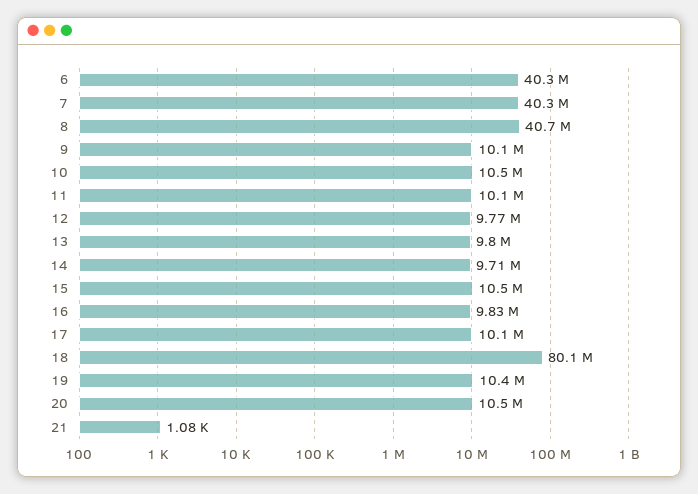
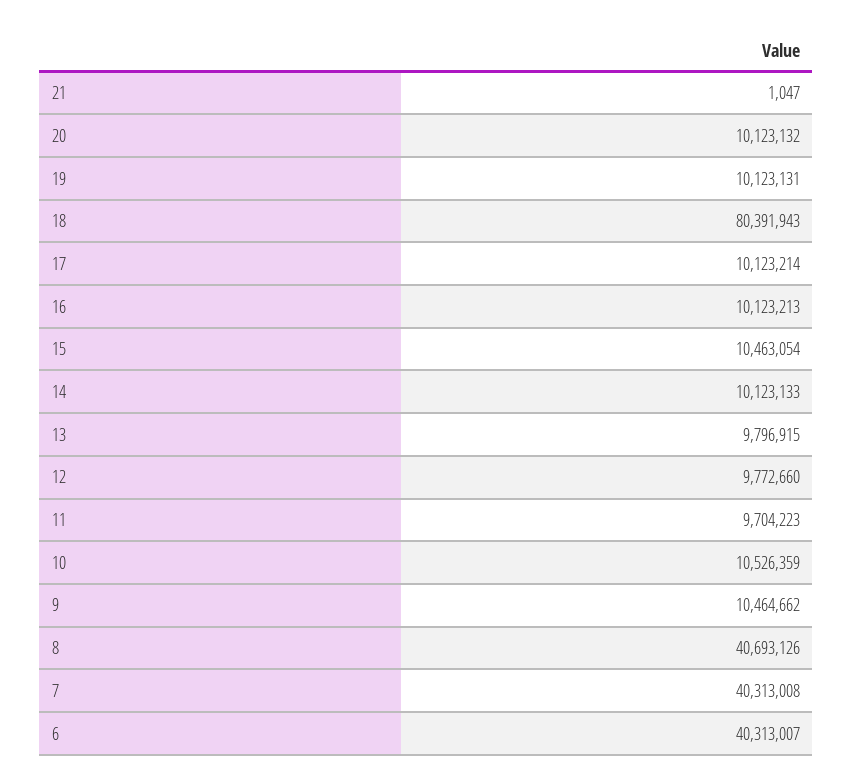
9: 10100000 -> 10464662
11: 10100000 -> 9704223
14: 9710000 -> 10123133
16: 9830000 -> 10123213
18: 80100000 -> 80391943
19: 10400000 -> 10123131
20: 10500000 -> 10123132
21: 1080 -> 1047

